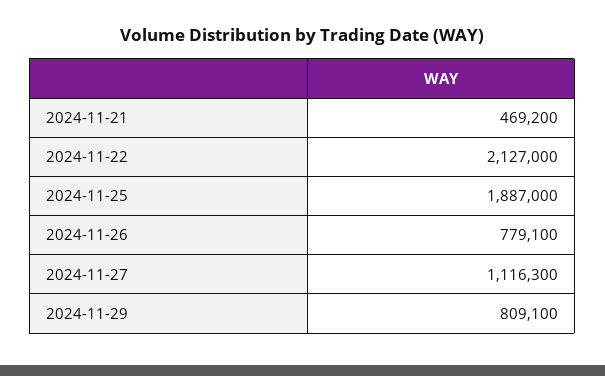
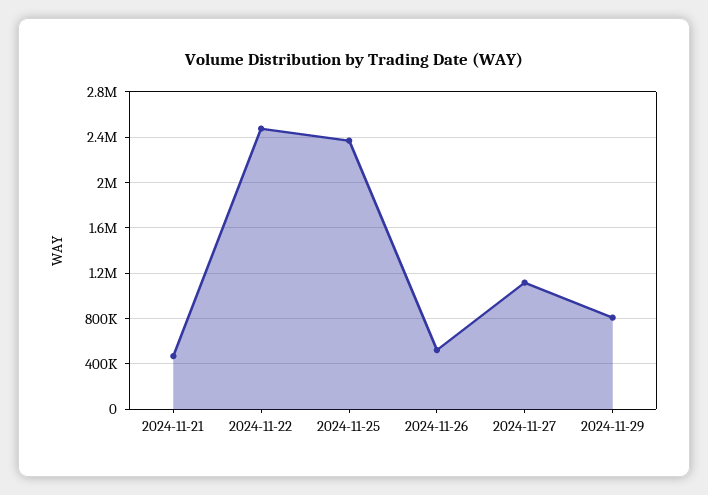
2024-11-22: 2127000 -> 2500000
2024-11-25: 1887000 -> 2400000
2024-11-26: 779100 -> 500000

